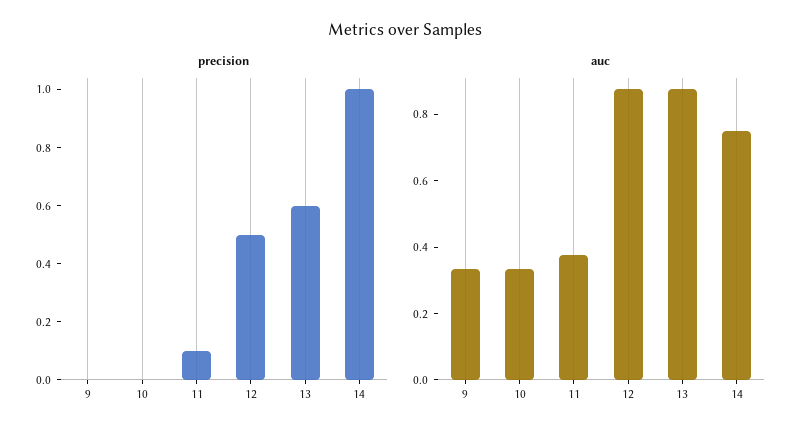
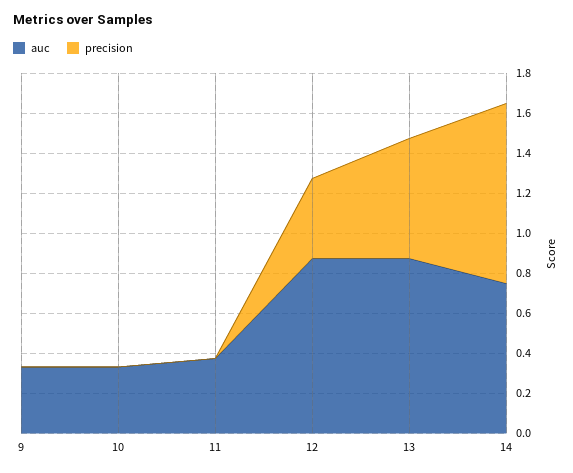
precision, 11: 0.1 -> 0
precision, 12: 0.5 -> 0.4
precision, 14: 1 -> 0.9

